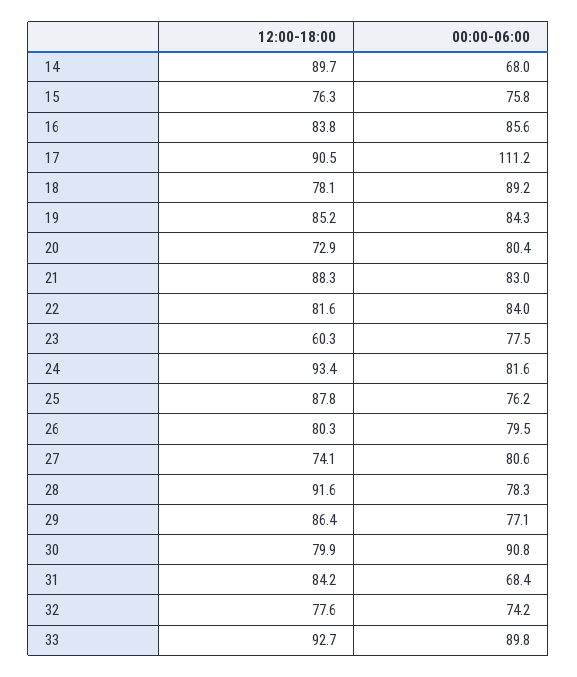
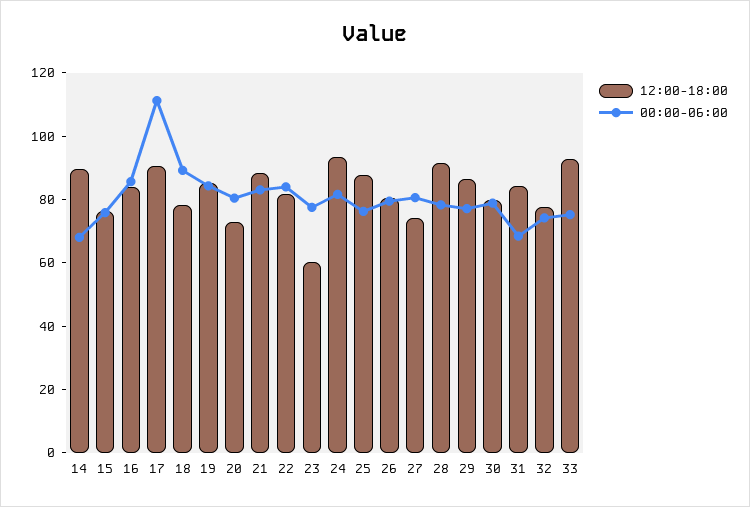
00:00-06:00, 30: 90.8 -> 80
00:00-06:00, 33: 89.8 -> 75

